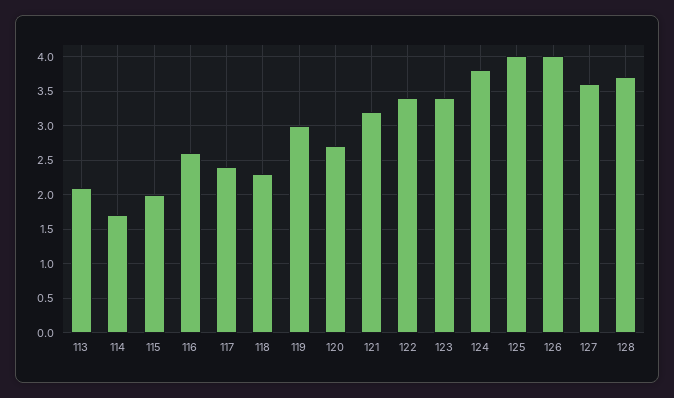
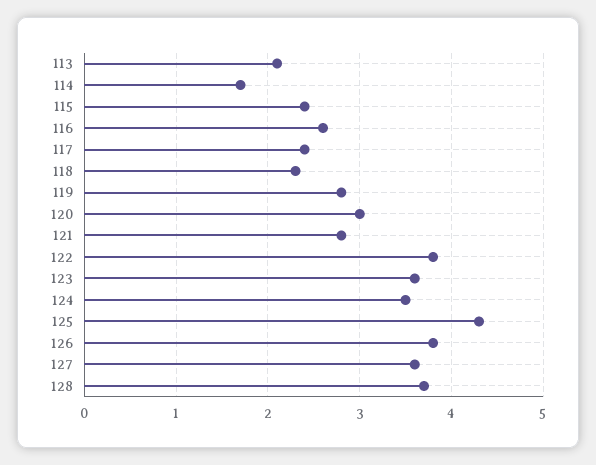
115: 2 -> 2.4
119: 3 -> 2.8
120: 2.7 -> 3
121: 3.2 -> 2.8
122: 3.4 -> 3.8
123: 3.4 -> 3.6
124: 3.8 -> 3.5
125: 4 -> 4.3
126: 4 -> 3.8

